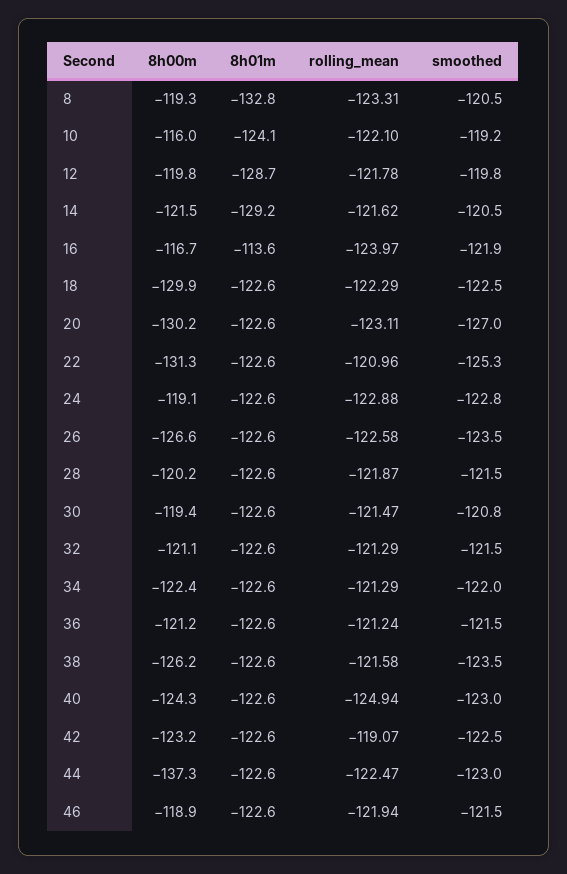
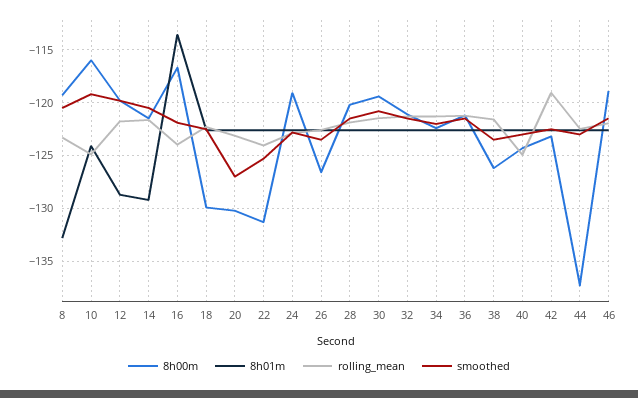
rolling_mean, 10: -122.1 -> -125
rolling_mean, 22: -120.96 -> -124

